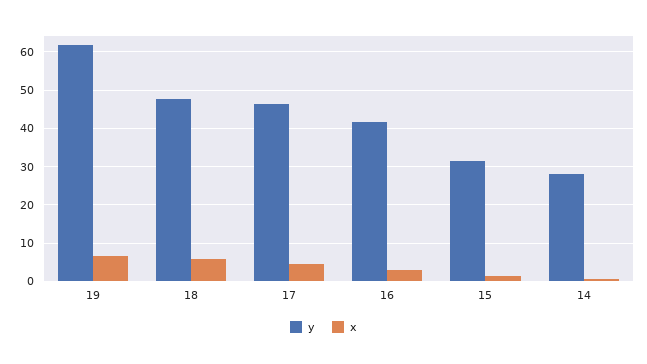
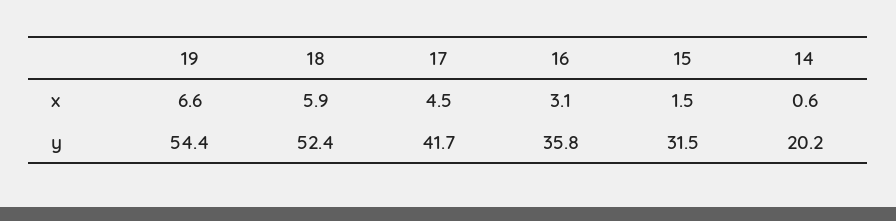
y, 19: 62 -> 54.4
y, 18: 48 -> 52.4
y, 17: 46 -> 41.7
y, 16: 42 -> 35.8
y, 14: 28 -> 20.2

